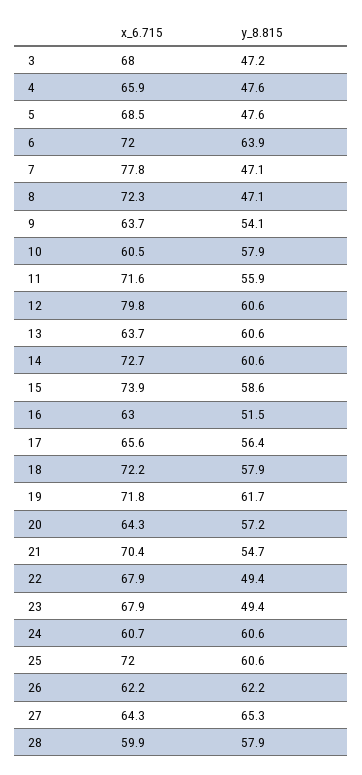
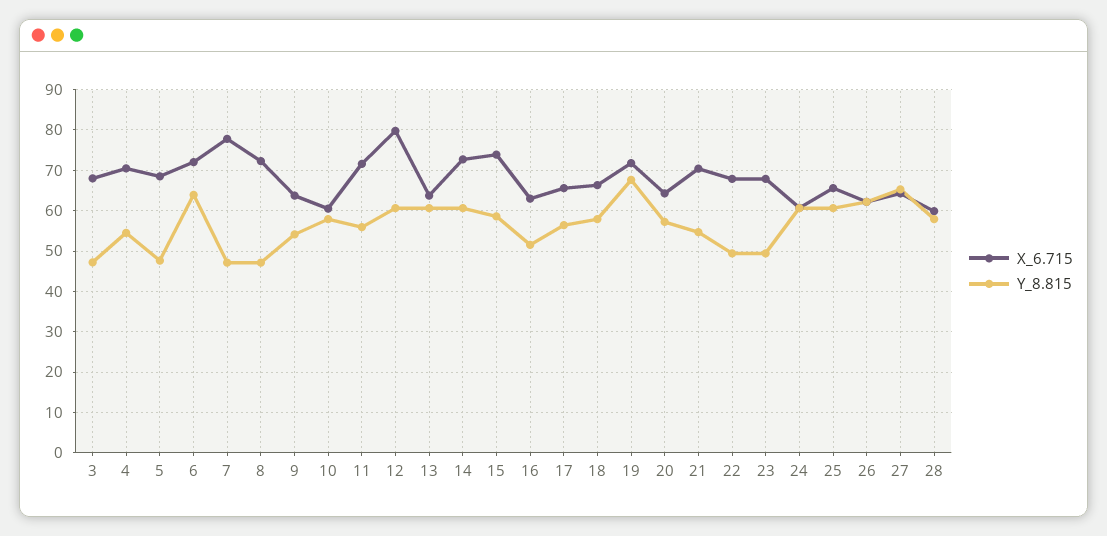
x_6.715, 4: 65.9 -> 70
y_8.815, 4: 47.6 -> 54
x_6.715, 18: 72.2 -> 66
y_8.815, 19: 61.7 -> 68
x_6.715, 25: 72 -> 66

